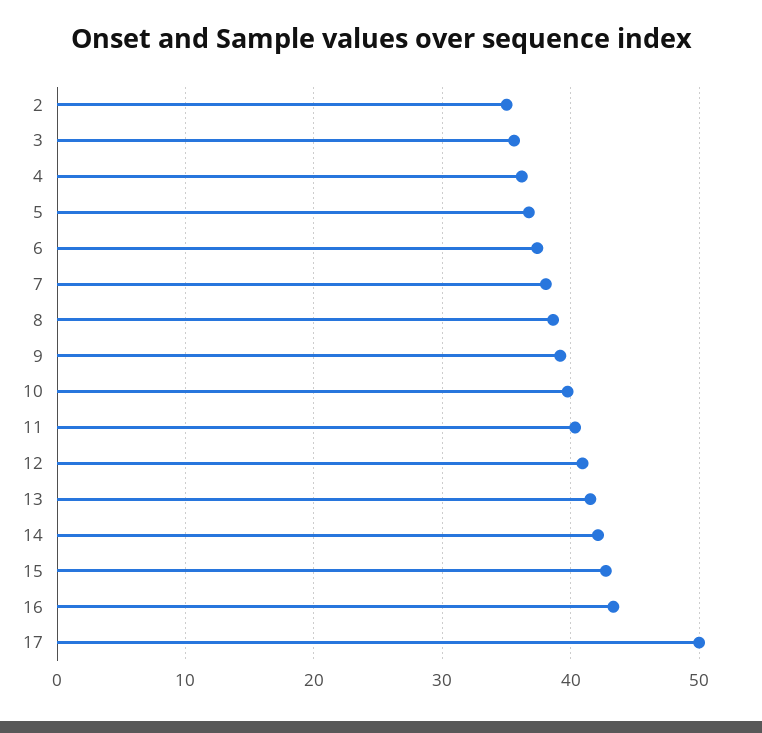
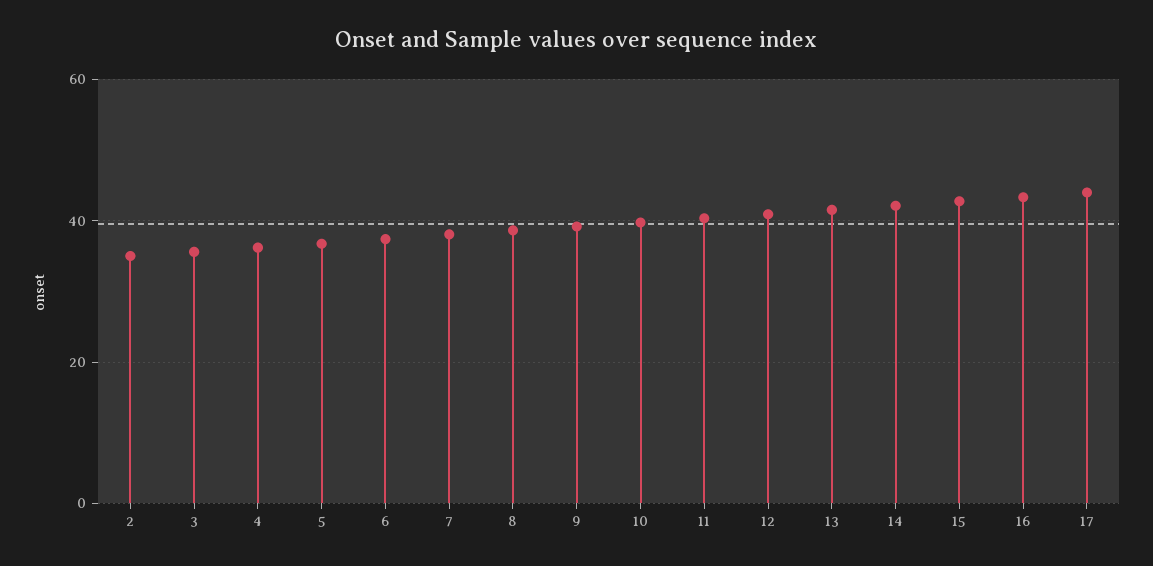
17: 50 -> 44

